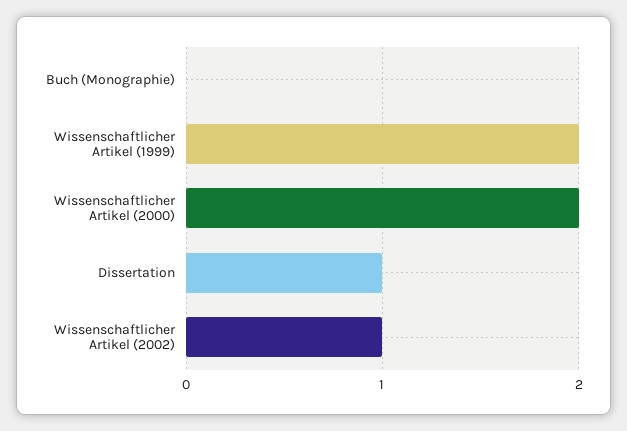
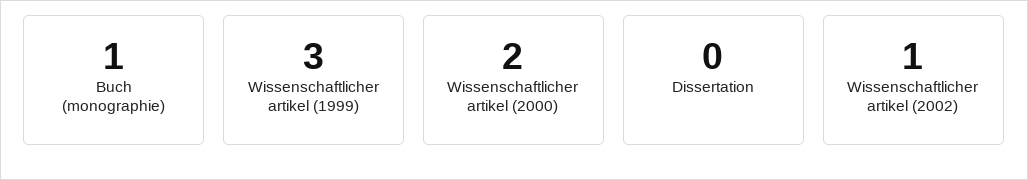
Buch (Monographie): 0 -> 1
Wissenschaftlicher Artikel (1999): 2 -> 3
Dissertation: 1 -> 0

